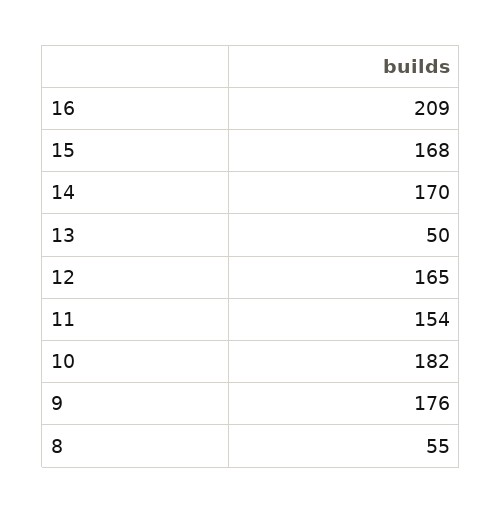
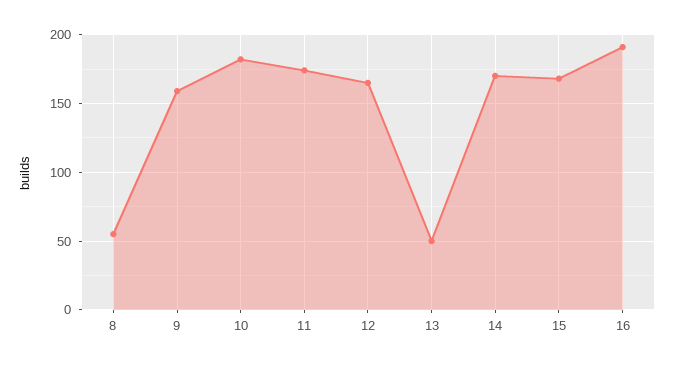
16: 209 -> 190
11: 154 -> 175
9: 176 -> 160

